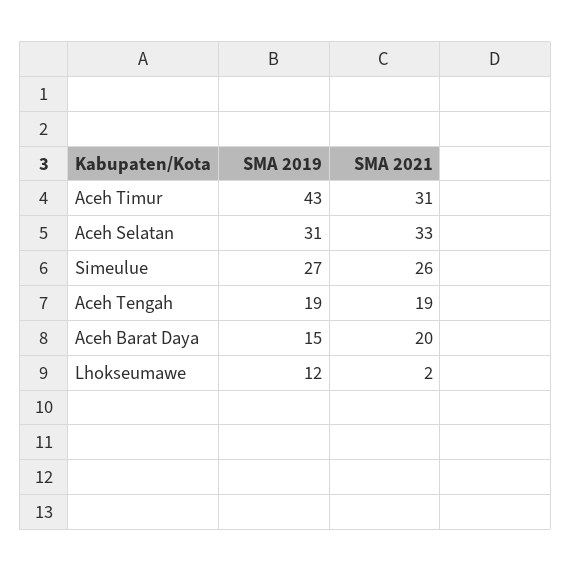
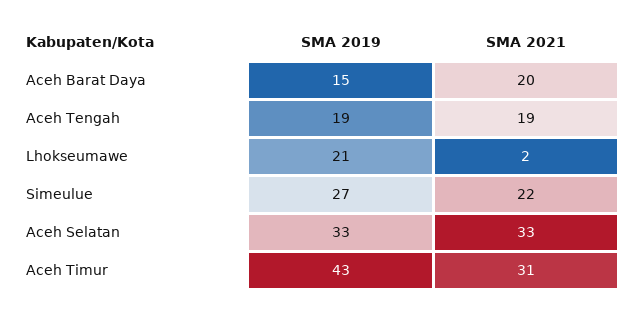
SMA 2019, Aceh Selatan: 31 -> 33
SMA 2021, Simeulue: 26 -> 22
SMA 2019, Lhokseumawe: 12 -> 21

